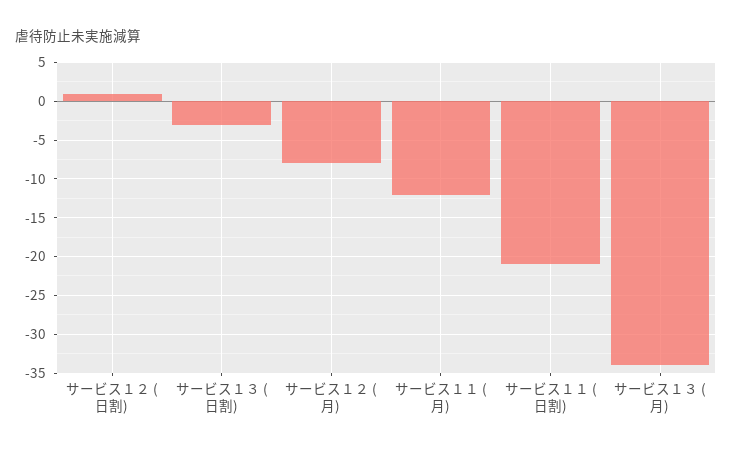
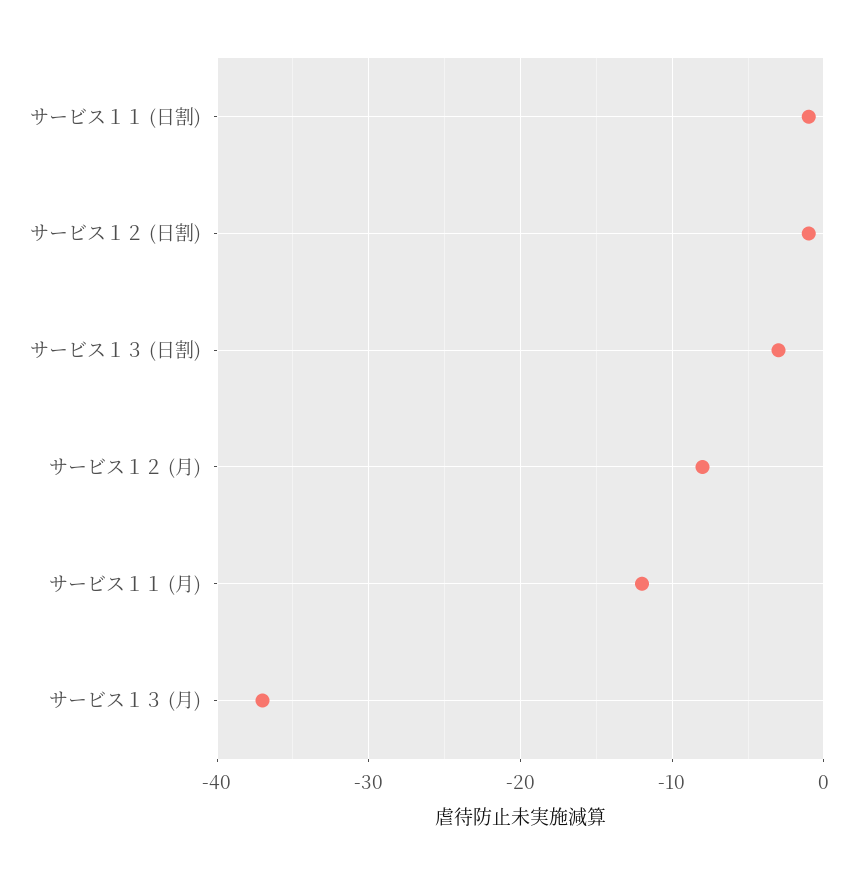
サービス１２ (日割): 1 -> -1
サービス１１ (日割): -21 -> -1
サービス１３ (月): -34 -> -37

